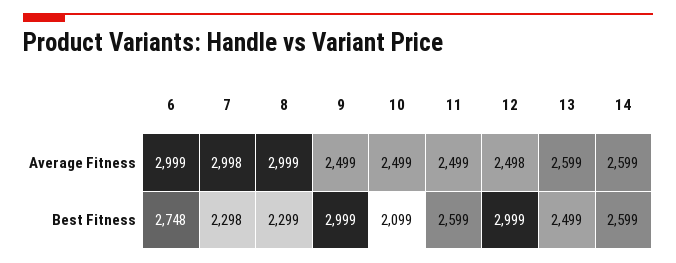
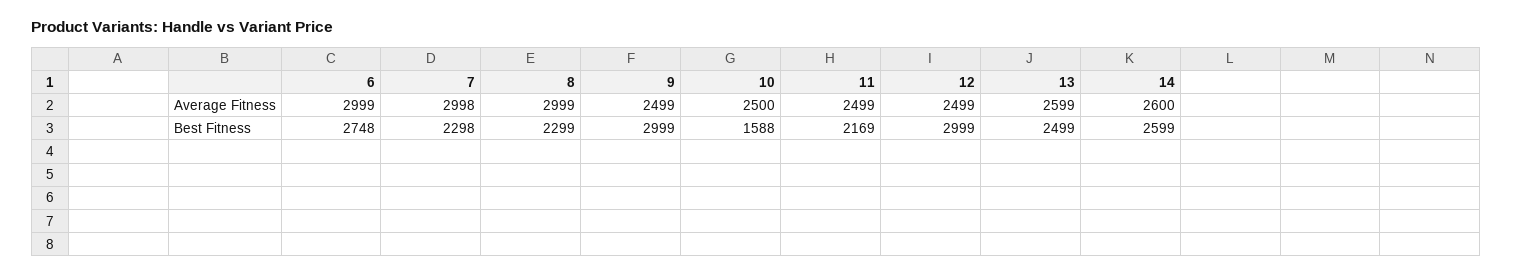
10, Average Fitness: 2499 -> 2500
12, Average Fitness: 2498 -> 2499
14, Average Fitness: 2599 -> 2600
10, Best Fitness: 2099 -> 1588
11, Best Fitness: 2599 -> 2169

